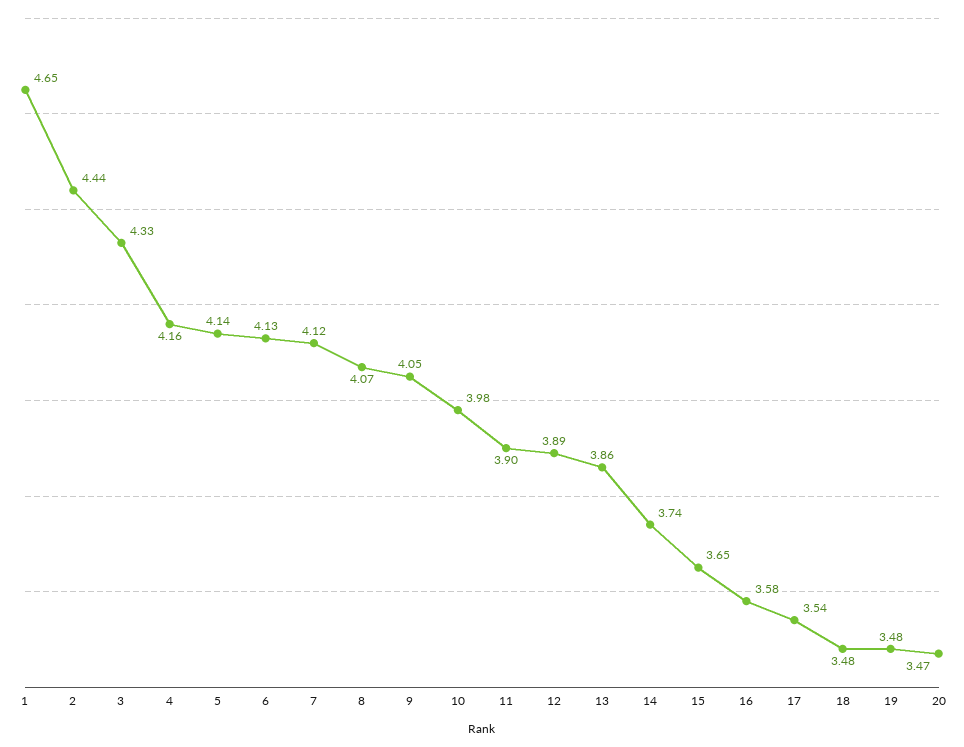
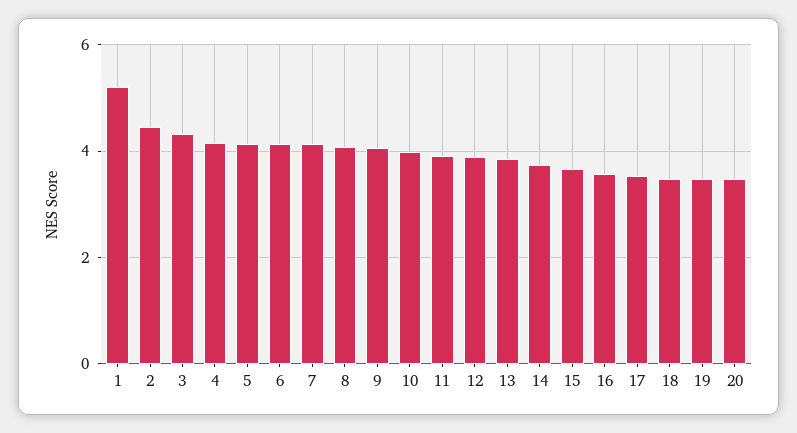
1: 4.65 -> 5.2

